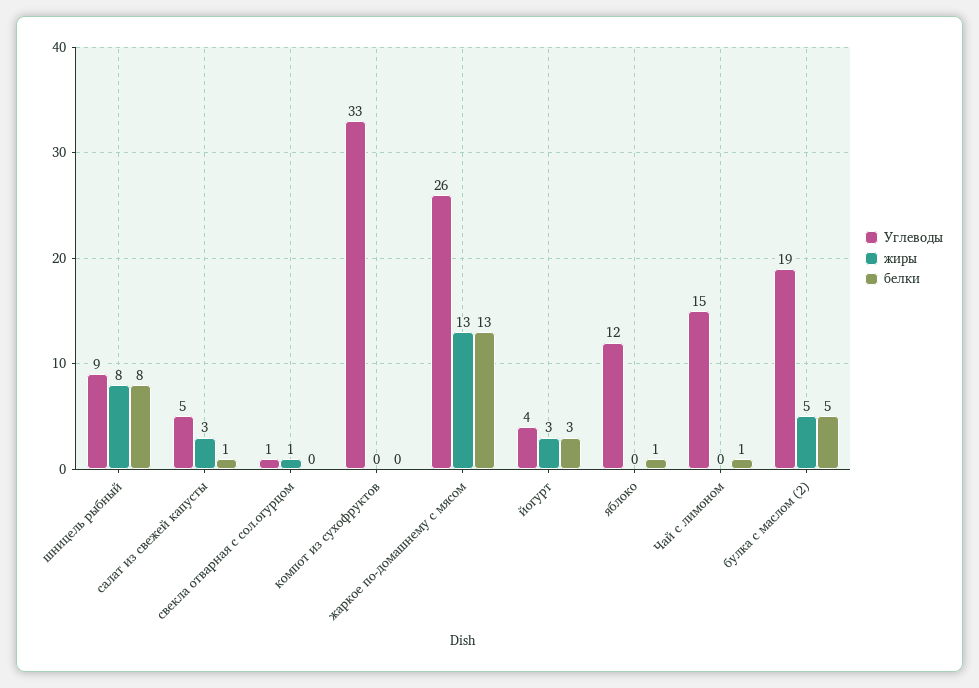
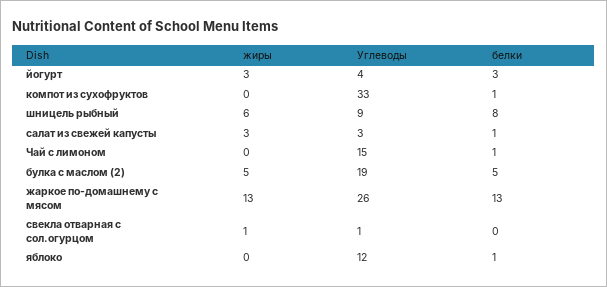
жиры, шницель рыбный: 8 -> 6
Углеводы, салат из свежей капусты: 5 -> 3
белки, компот из сухофруктов: 0 -> 1

